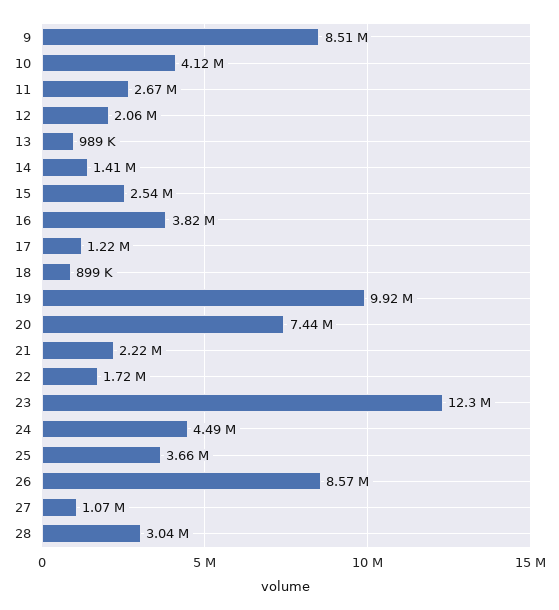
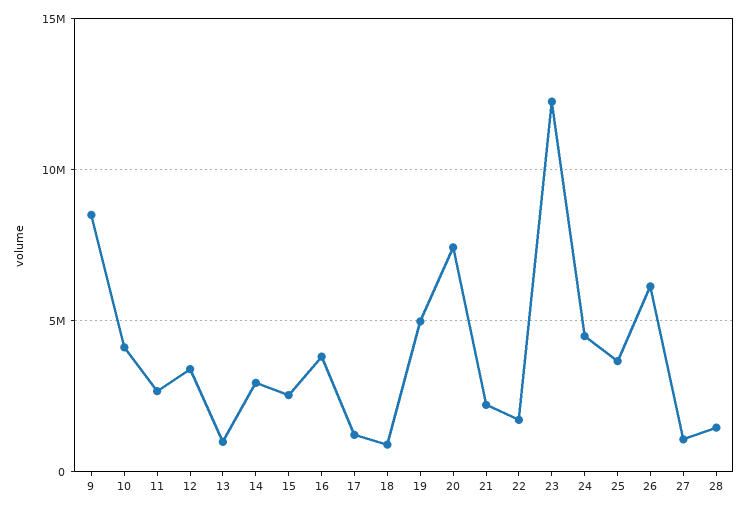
12: 2060000 -> 3500000
14: 1410000 -> 3000000
19: 9920000 -> 5000000
26: 8570000 -> 6000000
28: 3040000 -> 1500000

